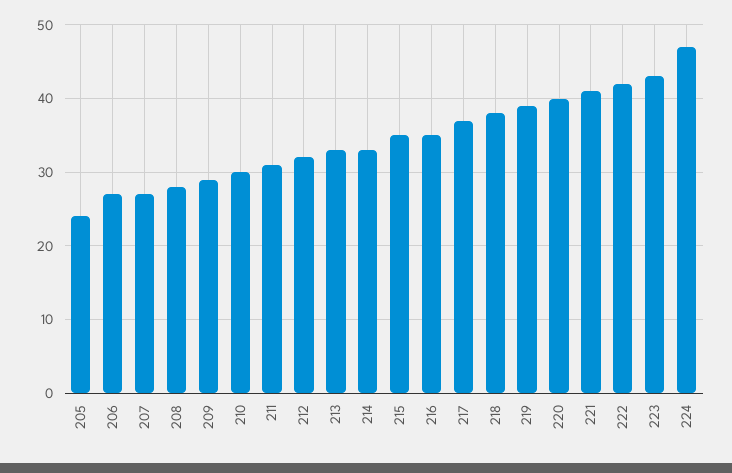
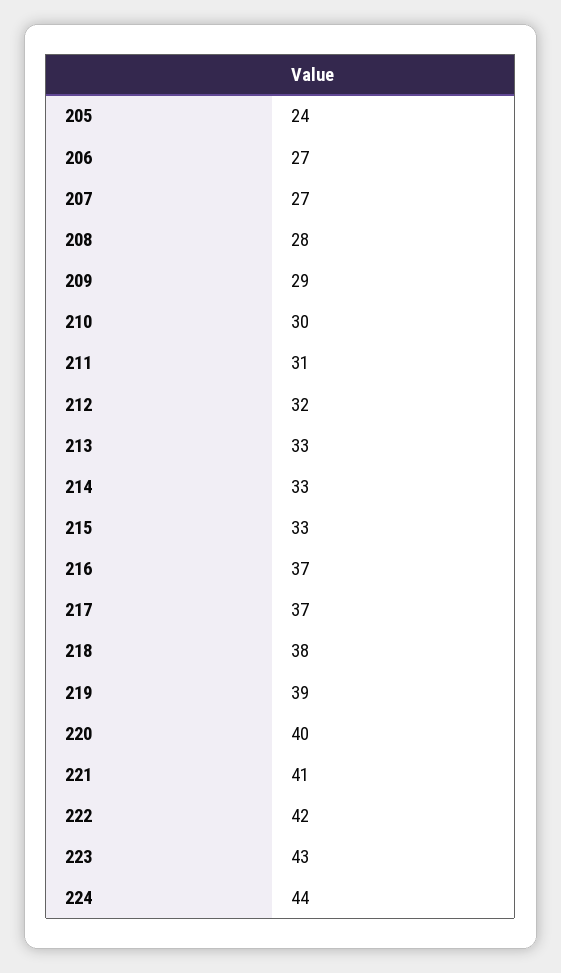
215: 35 -> 33
216: 35 -> 37
224: 47 -> 44

